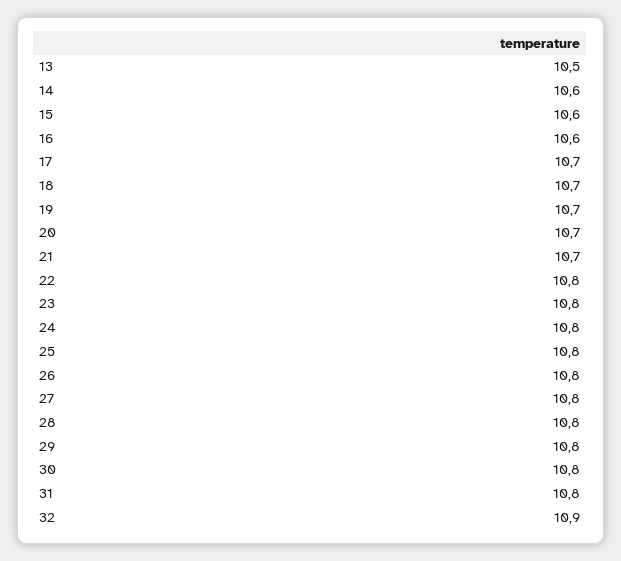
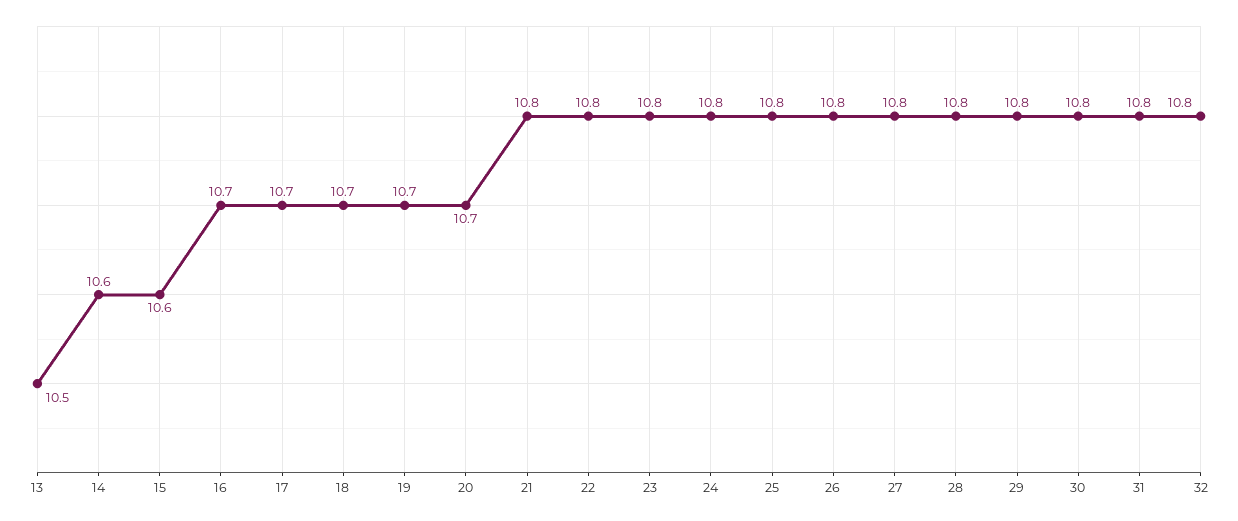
16: 10.6 -> 10.7
21: 10.7 -> 10.8
32: 10.9 -> 10.8

